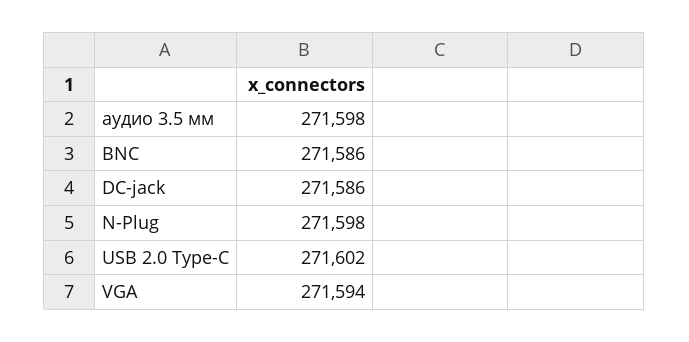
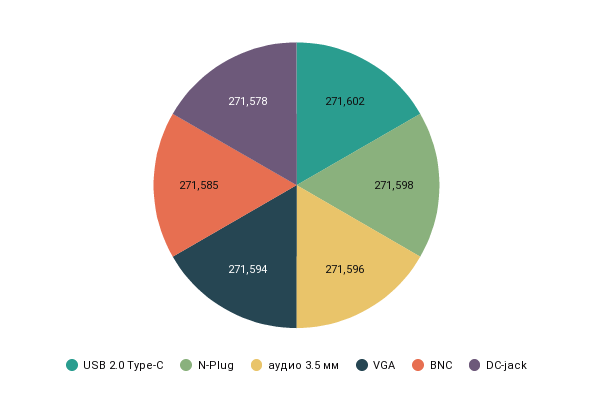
аудио 3.5 мм: 271598 -> 271596
BNC: 271586 -> 271585
DC-jack: 271586 -> 271578

